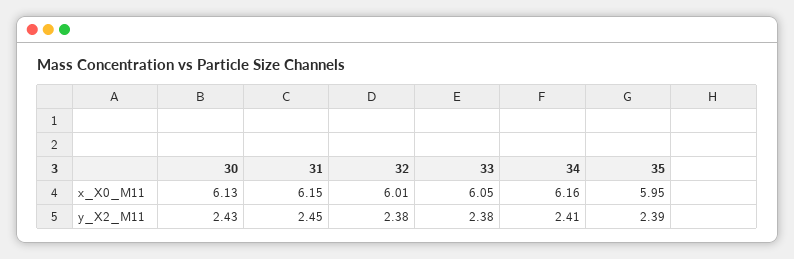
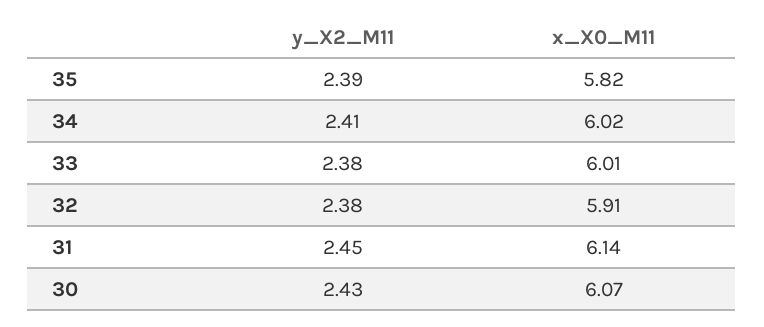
30, x_X0_M11: 6.13 -> 6.07
31, x_X0_M11: 6.15 -> 6.14
32, x_X0_M11: 6.01 -> 5.91
33, x_X0_M11: 6.05 -> 6.01
34, x_X0_M11: 6.16 -> 6.02
35, x_X0_M11: 5.95 -> 5.82

